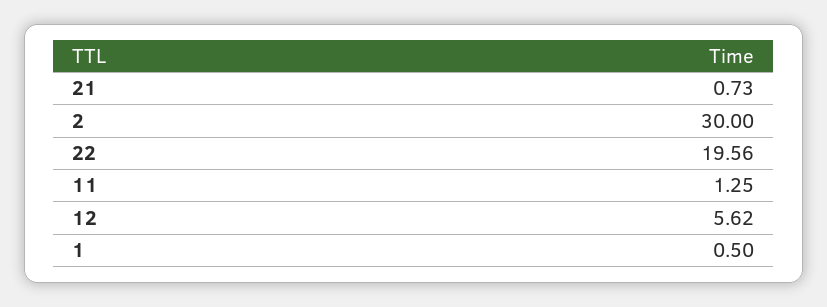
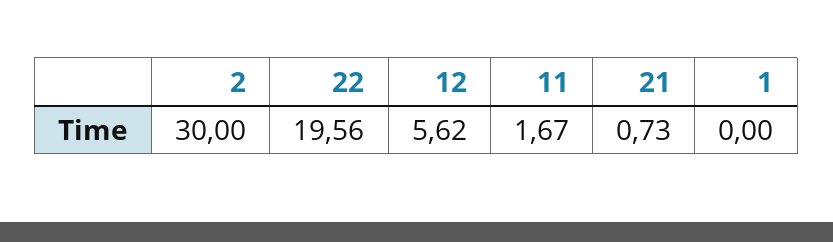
11: 1.25 -> 1.67
1: 0.5 -> 0

